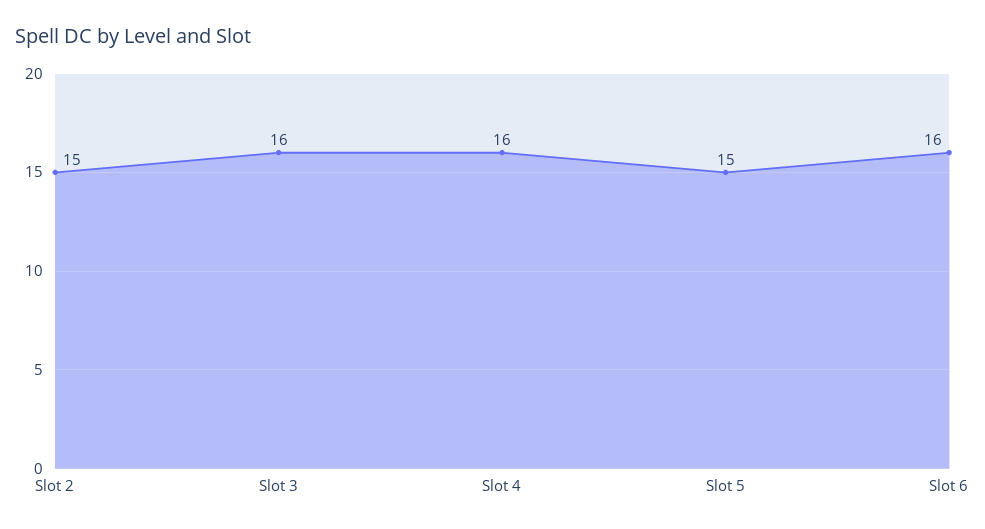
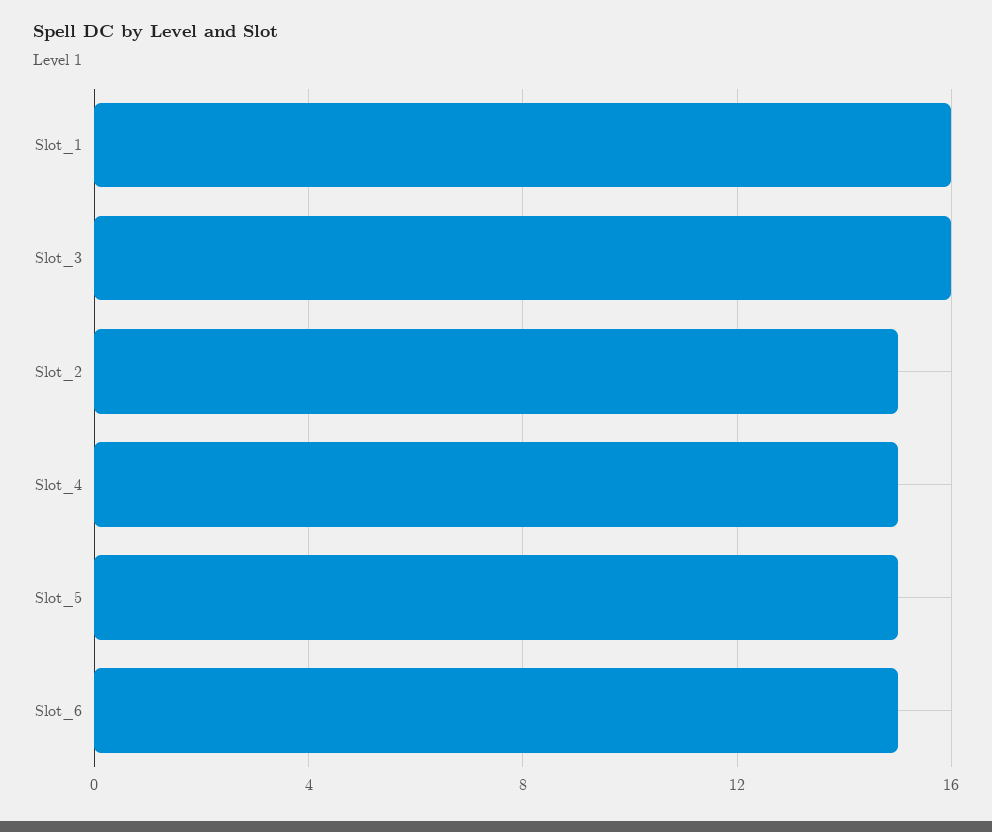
Slot 4: 16 -> 15
Slot 6: 16 -> 15
Slot_1: none -> 16

